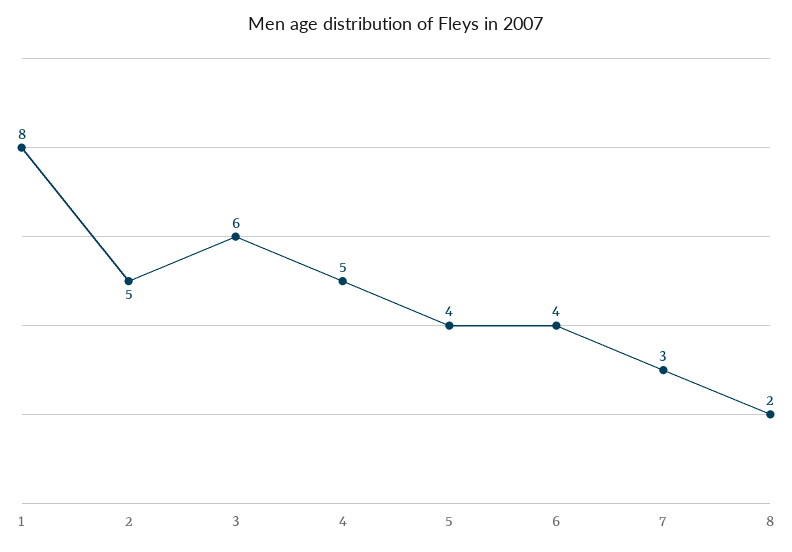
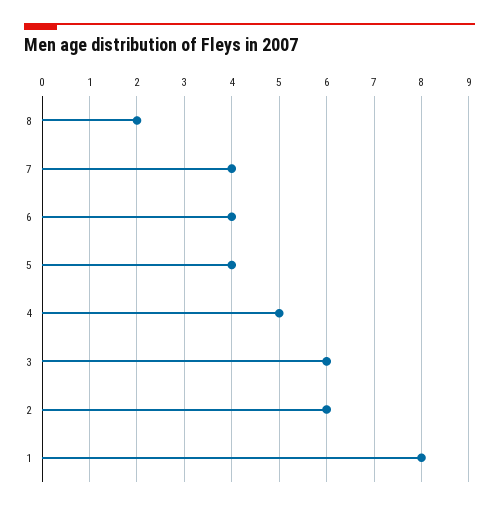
2: 5 -> 6
7: 3 -> 4

